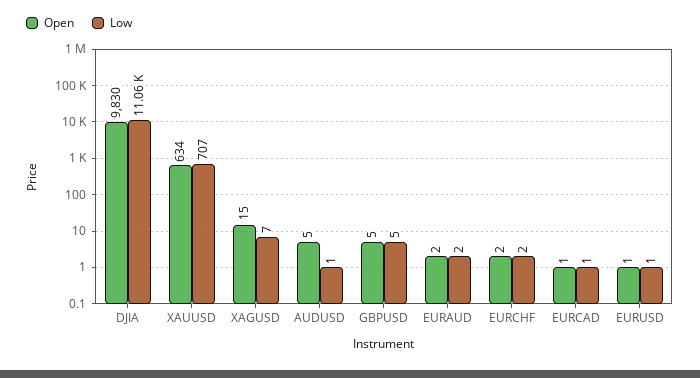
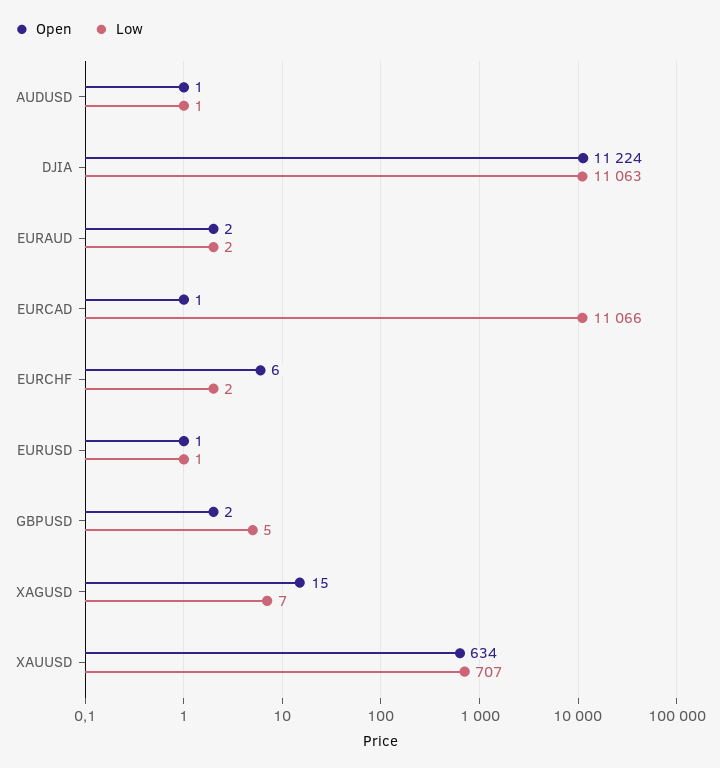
Open, DJIA: 9830 -> 11224
Open, AUDUSD: 5 -> 1
Open, GBPUSD: 5 -> 2
Open, EURCHF: 2 -> 6
Low, EURCAD: 1 -> 11066

